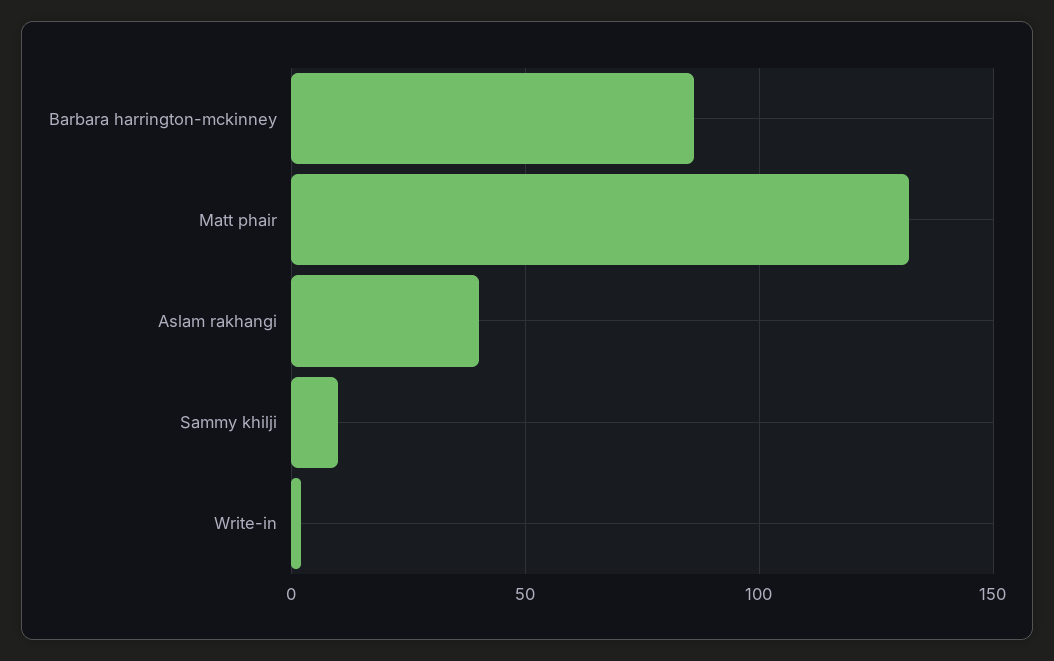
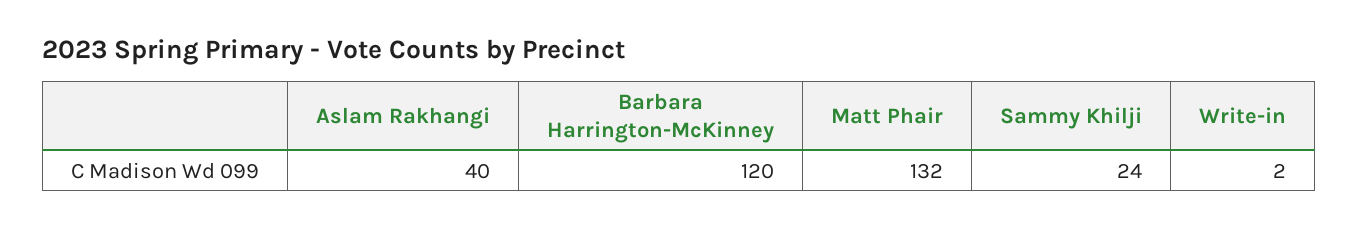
Barbara harrington-mckinney: 85 -> 120
Sammy khilji: 10 -> 24

